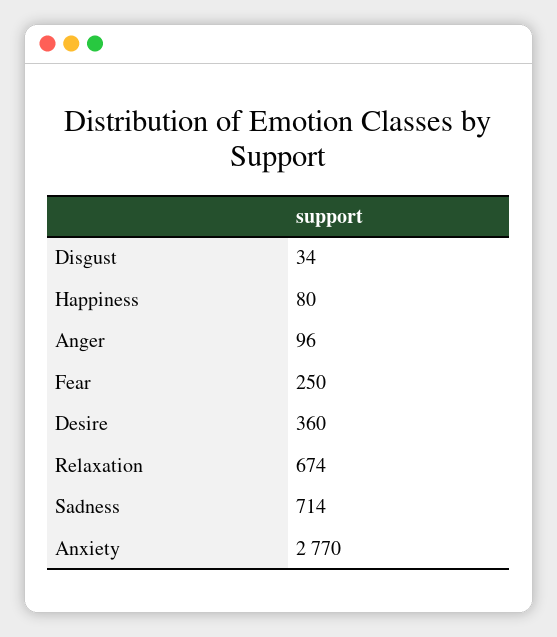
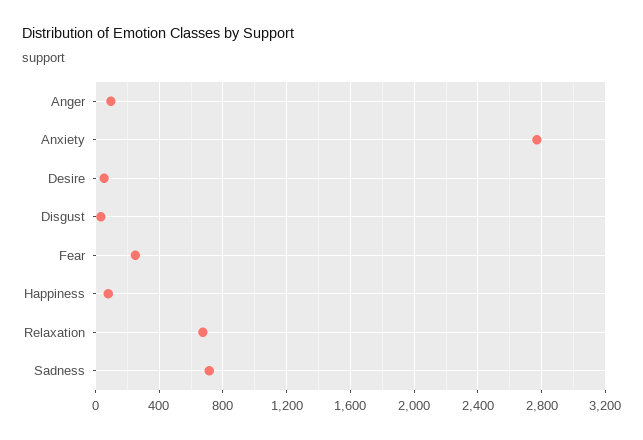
Desire: 360 -> 50

